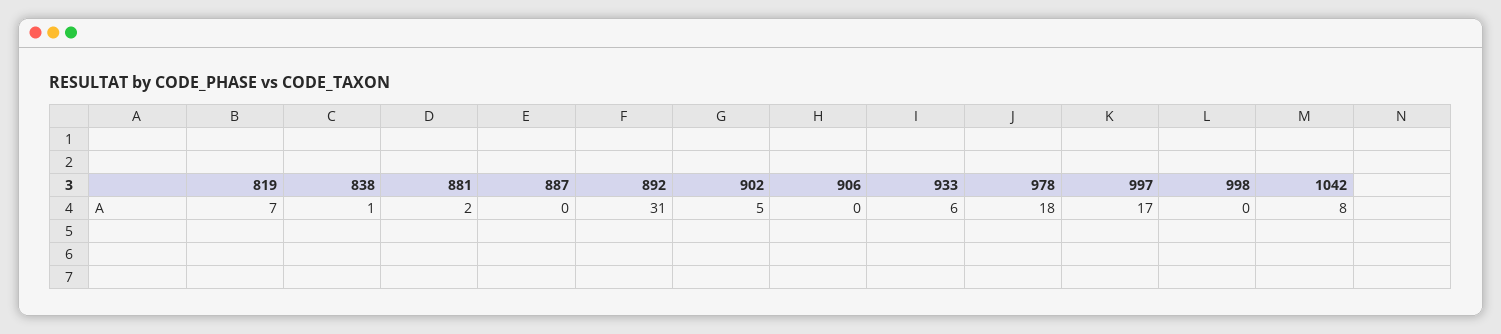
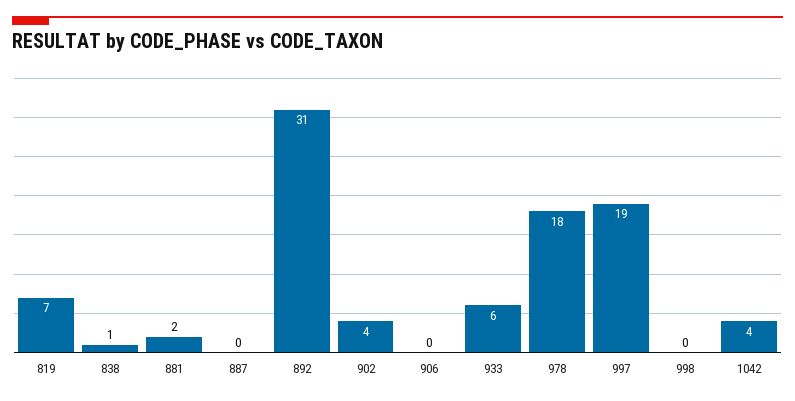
902: 5 -> 4
997: 17 -> 19
1042: 8 -> 4

